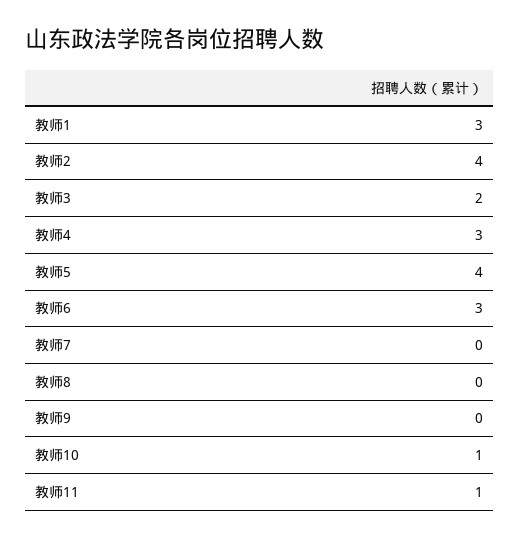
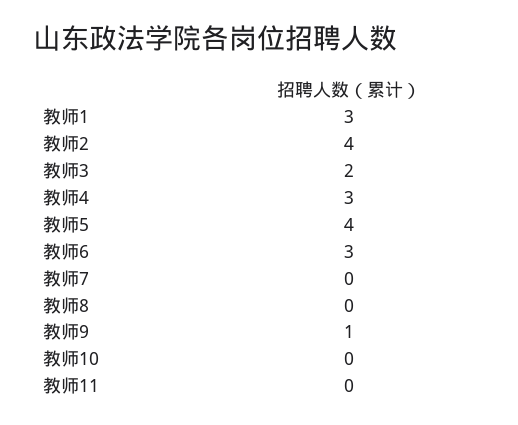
教师9: 0 -> 1
教师10: 1 -> 0
教师11: 1 -> 0

